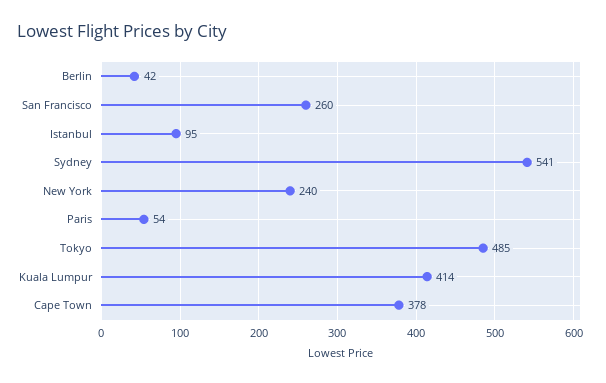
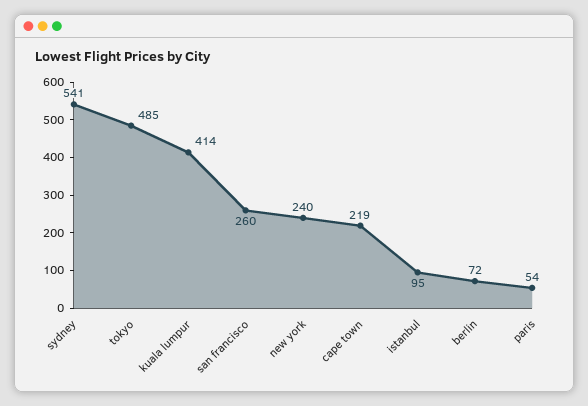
Berlin: 42 -> 72
Cape Town: 378 -> 219

